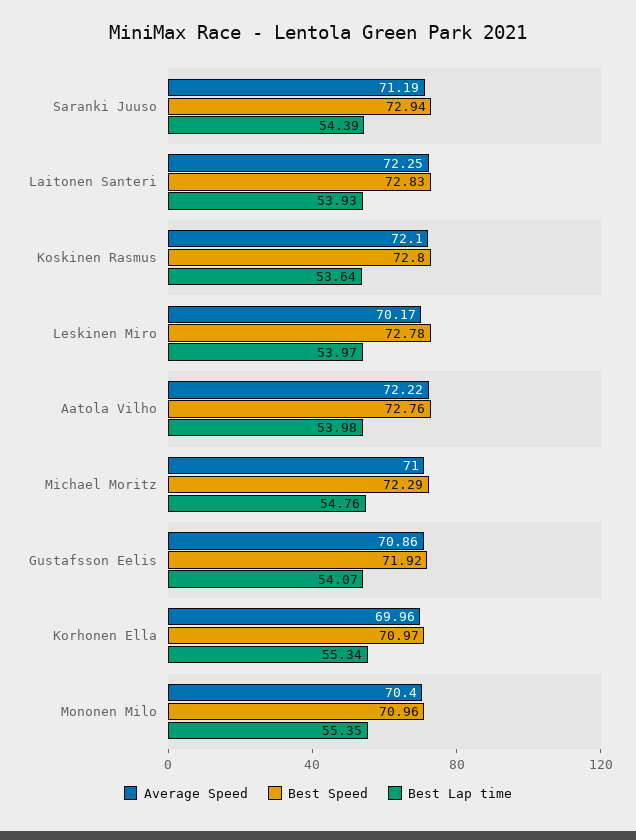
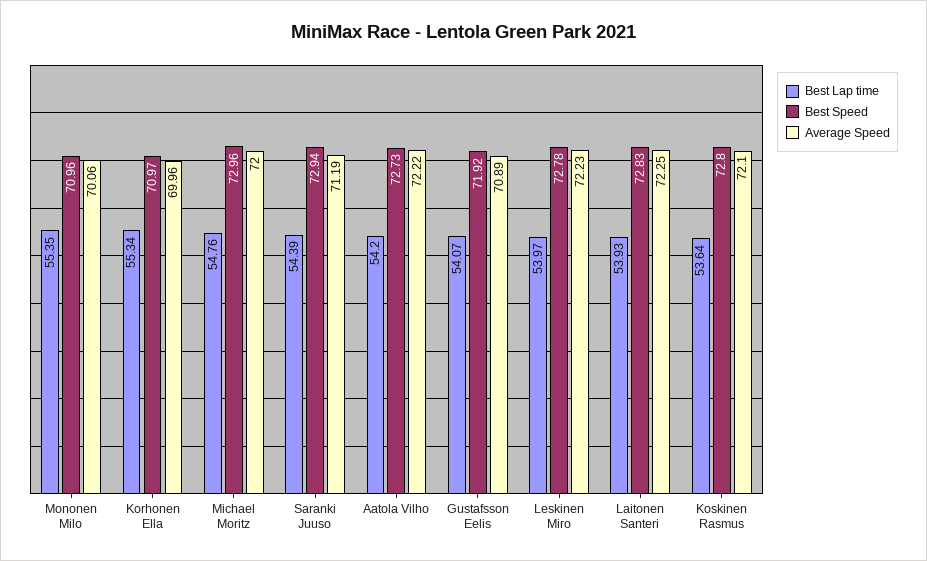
Average Speed, Leskinen Miro: 70.17 -> 72.23
Best Speed, Aatola Vilho: 72.76 -> 72.73
Best Lap time, Aatola Vilho: 53.98 -> 54.2
Average Speed, Michael Moritz: 71 -> 72
Best Speed, Michael Moritz: 72.29 -> 72.96
Average Speed, Gustafsson Eelis: 70.86 -> 70.89
Average Speed, Mononen Milo: 70.4 -> 70.06

